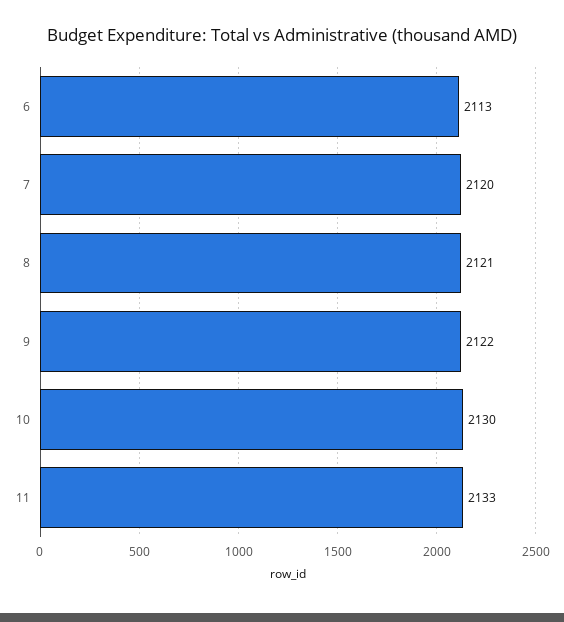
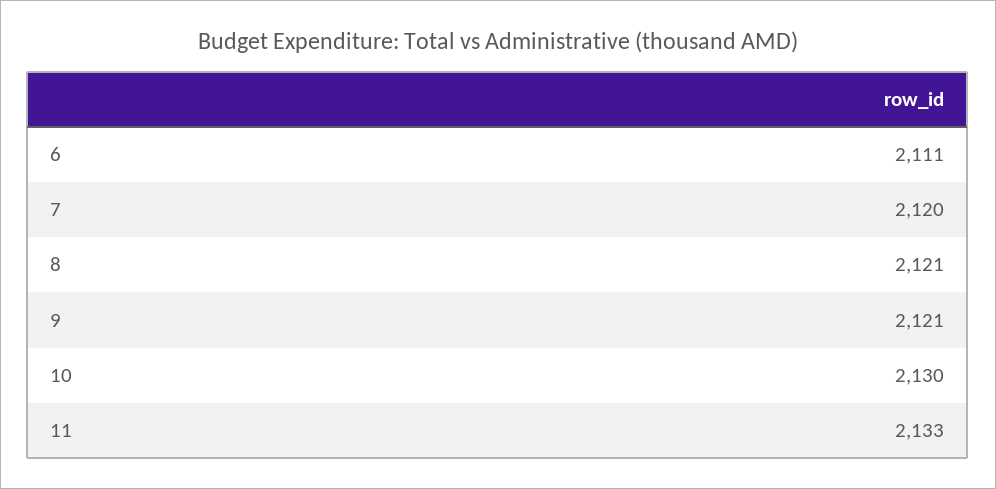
6: 2113 -> 2111
9: 2122 -> 2121

